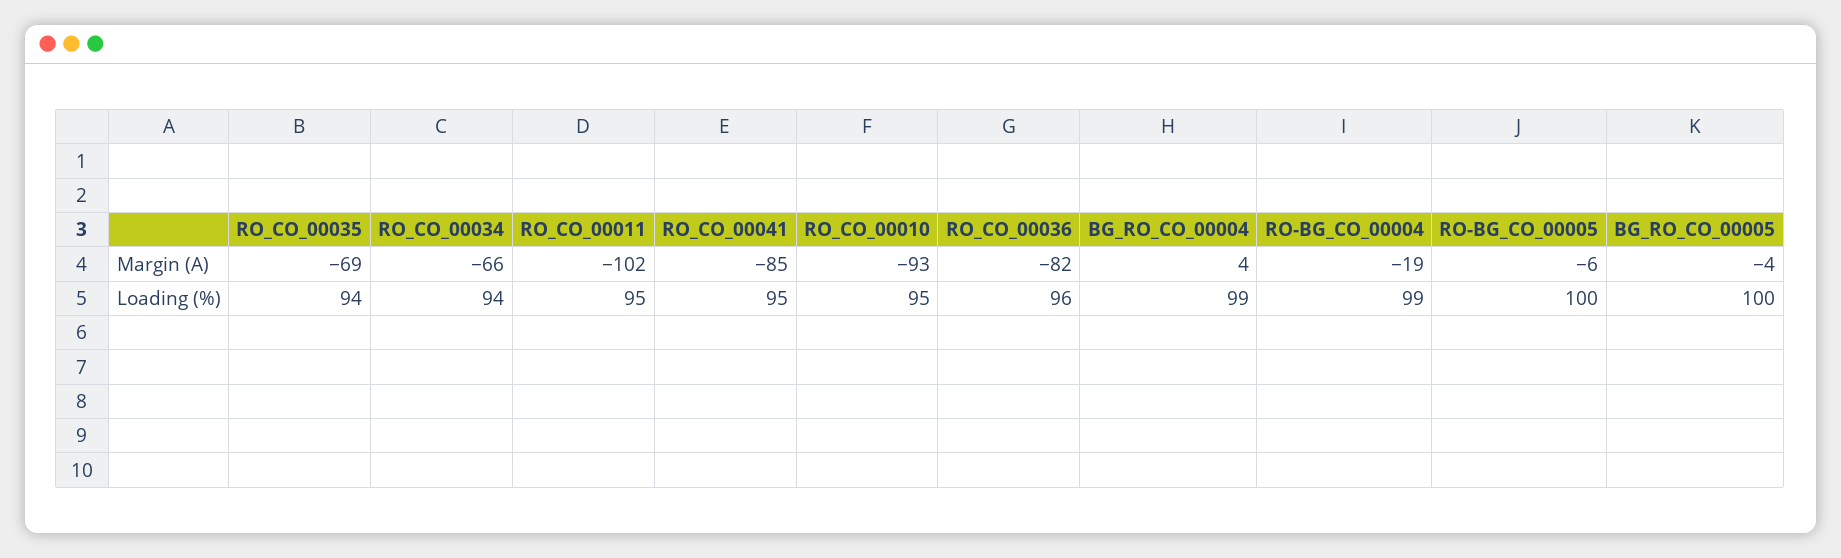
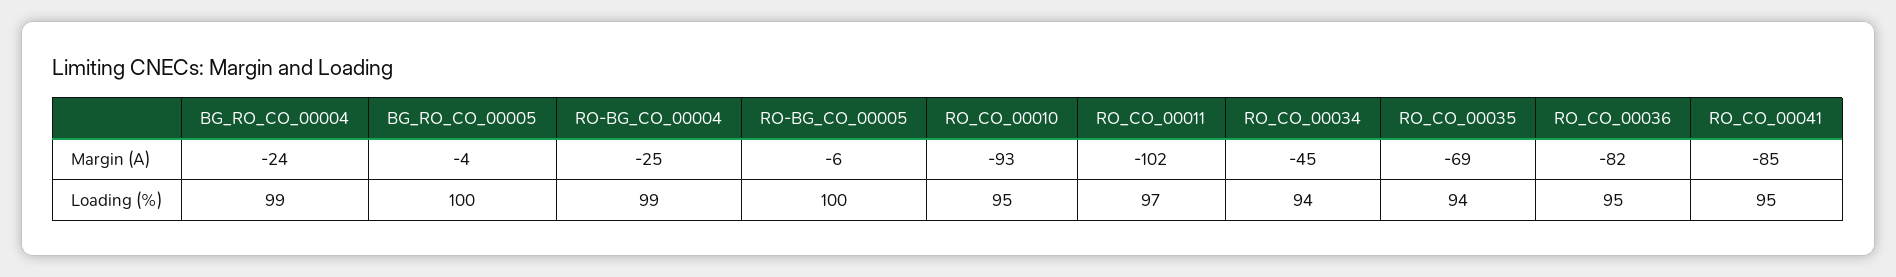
RO_CO_00034, Margin (A): -66 -> -45
BG_RO_CO_00004, Margin (A): 4 -> -24
RO-BG_CO_00004, Margin (A): -19 -> -25
RO_CO_00011, Loading (%): 95 -> 97
RO_CO_00036, Loading (%): 96 -> 95

